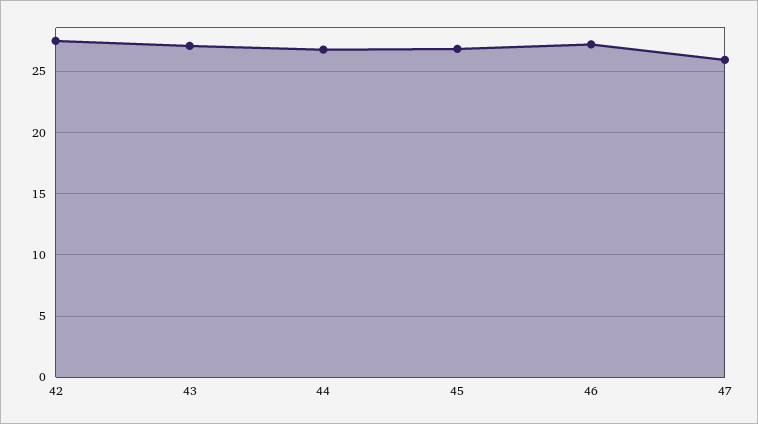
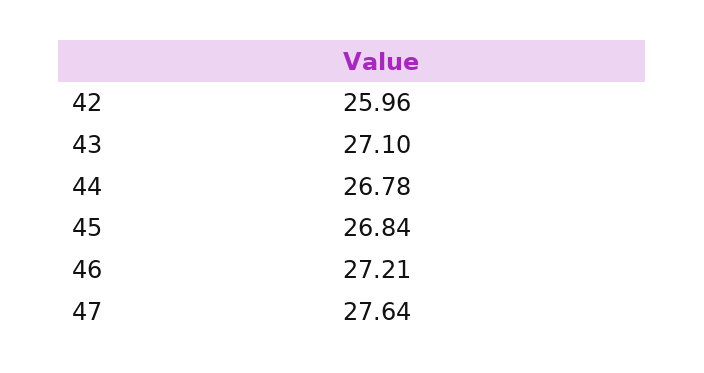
42: 27.5 -> 25.96
47: 26 -> 27.64

